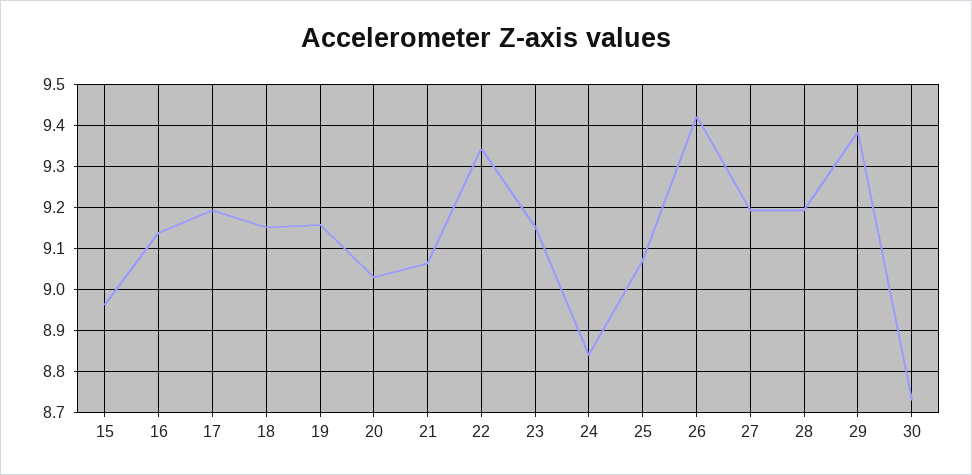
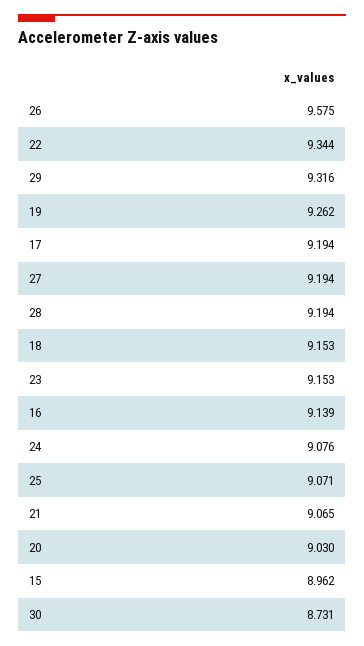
19: 9.16 -> 9.262
24: 8.84 -> 9.076
26: 9.42 -> 9.575
29: 9.38 -> 9.316

